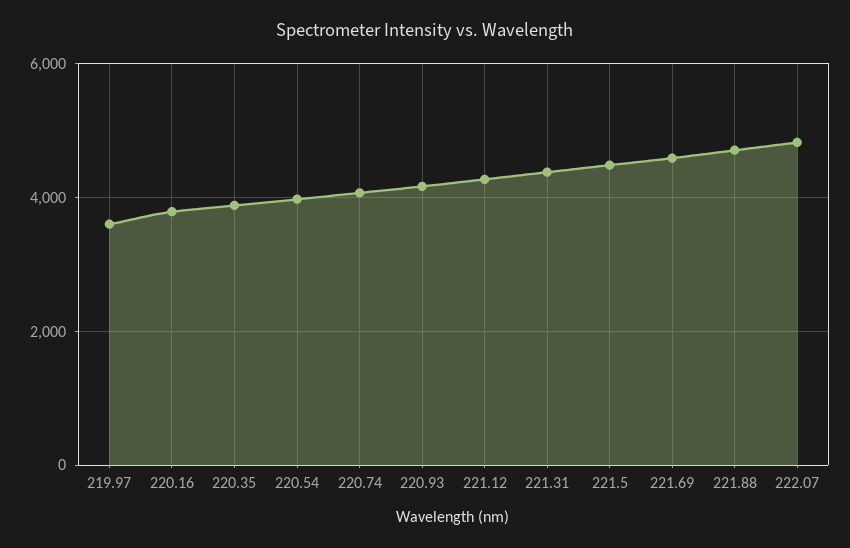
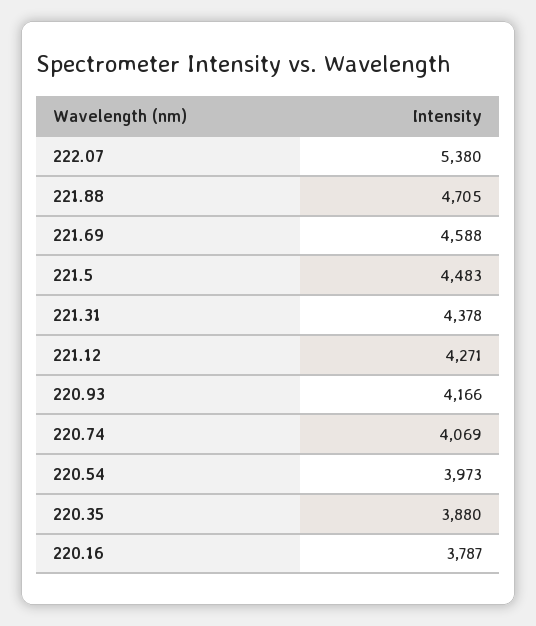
219.97: 3600 -> none
222.07: 4800 -> 5380

